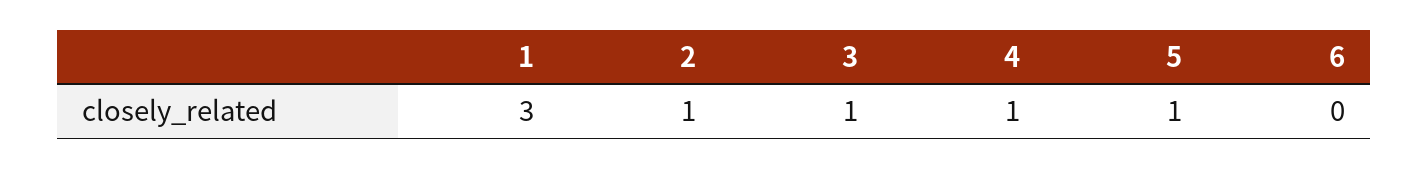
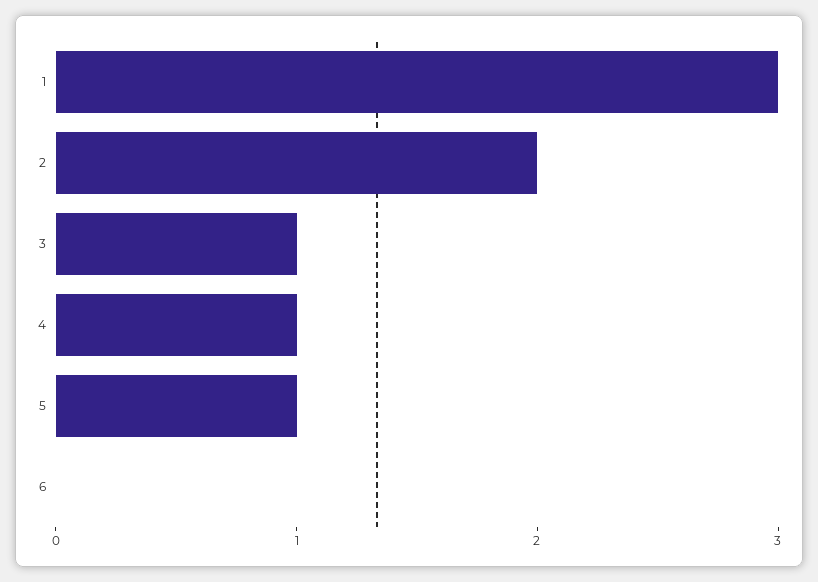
2: 1 -> 2

